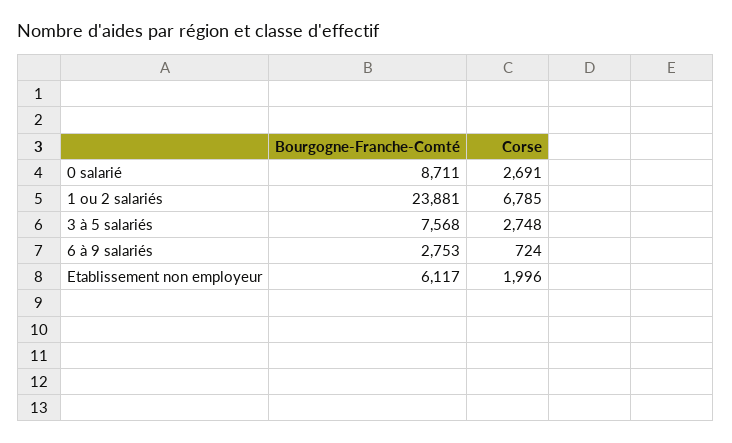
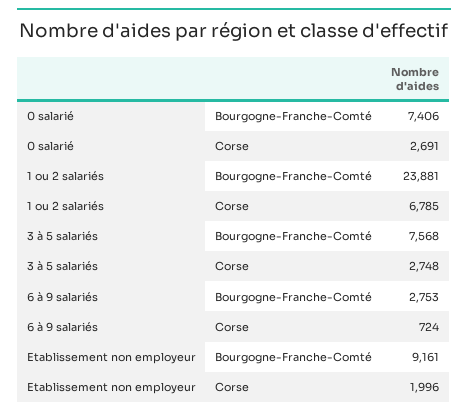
Bourgogne-Franche-Comté, 0 salarié: 8711 -> 7406
Bourgogne-Franche-Comté, Etablissement non employeur: 6117 -> 9161

